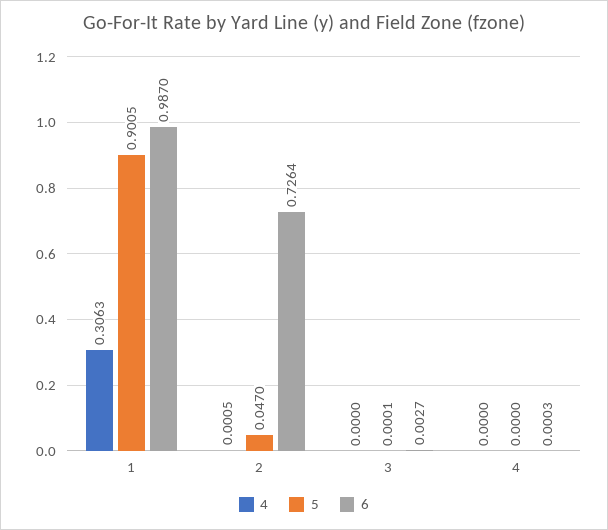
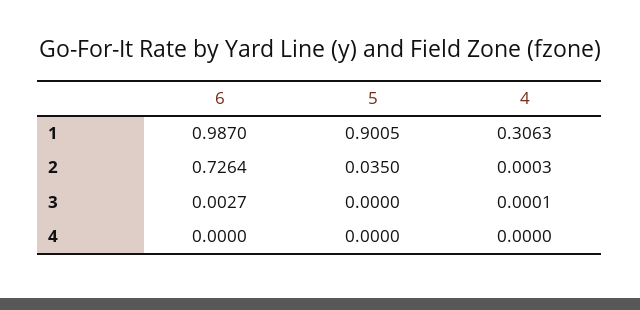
4, 2: 0.0005 -> 0.0003
5, 2: 0.047 -> 0.035
4, 3: 0 -> 0.0001
5, 3: 0.0001 -> 0
6, 4: 0.0003 -> 0

